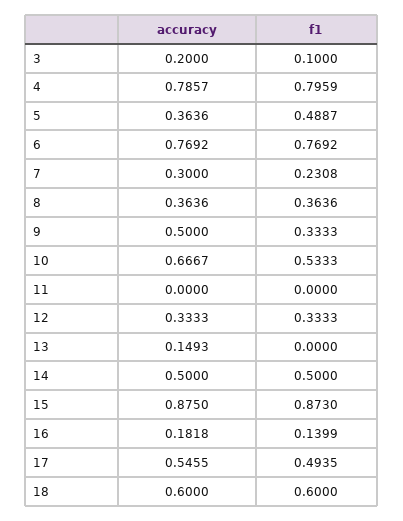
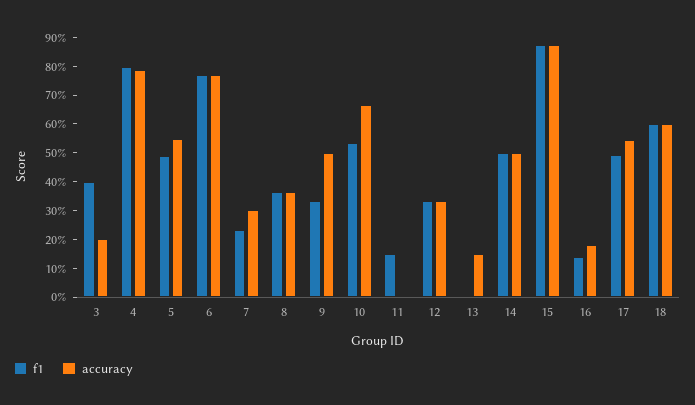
f1, 3: 0.1 -> 0.4
accuracy, 5: 0.3636 -> 0.55
f1, 11: 0 -> 0.15

